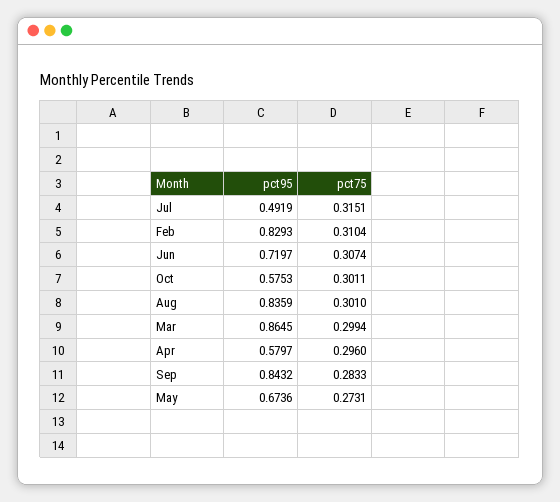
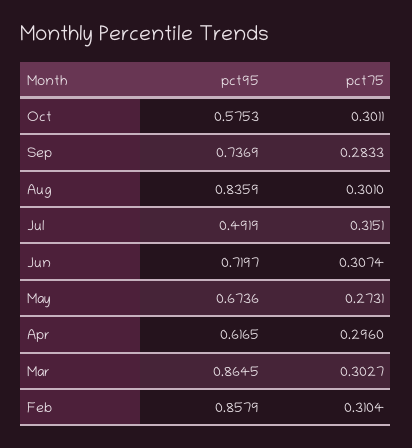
pct95, Feb: 0.8293 -> 0.8579
pct75, Mar: 0.2994 -> 0.3027
pct95, Apr: 0.5797 -> 0.6165
pct95, Sep: 0.8432 -> 0.7369

